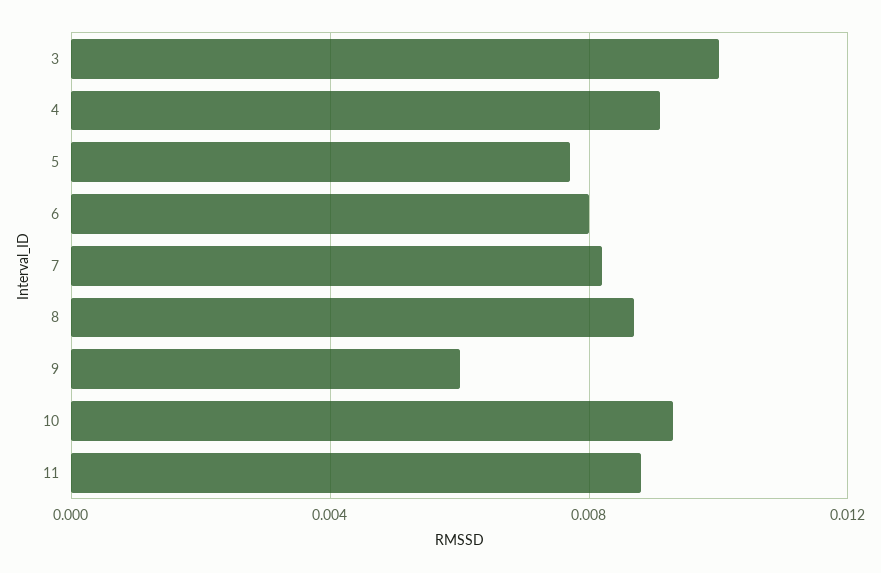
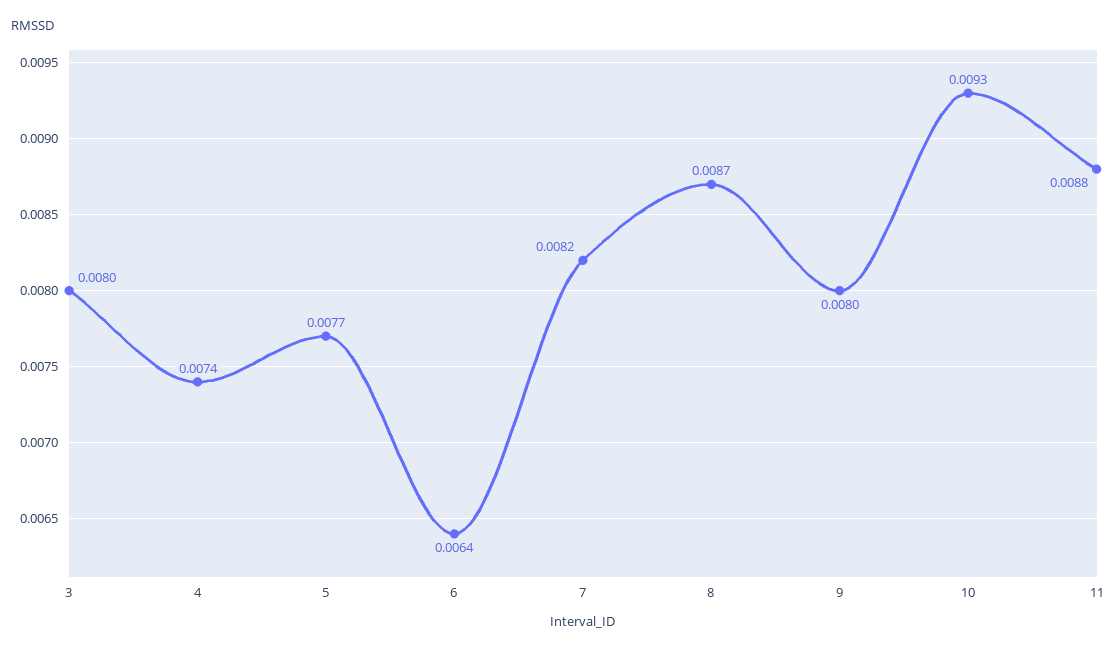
3: 0.01 -> 0.008
4: 0.009 -> 0.0074
6: 0.008 -> 0.0064
9: 0.006 -> 0.008

